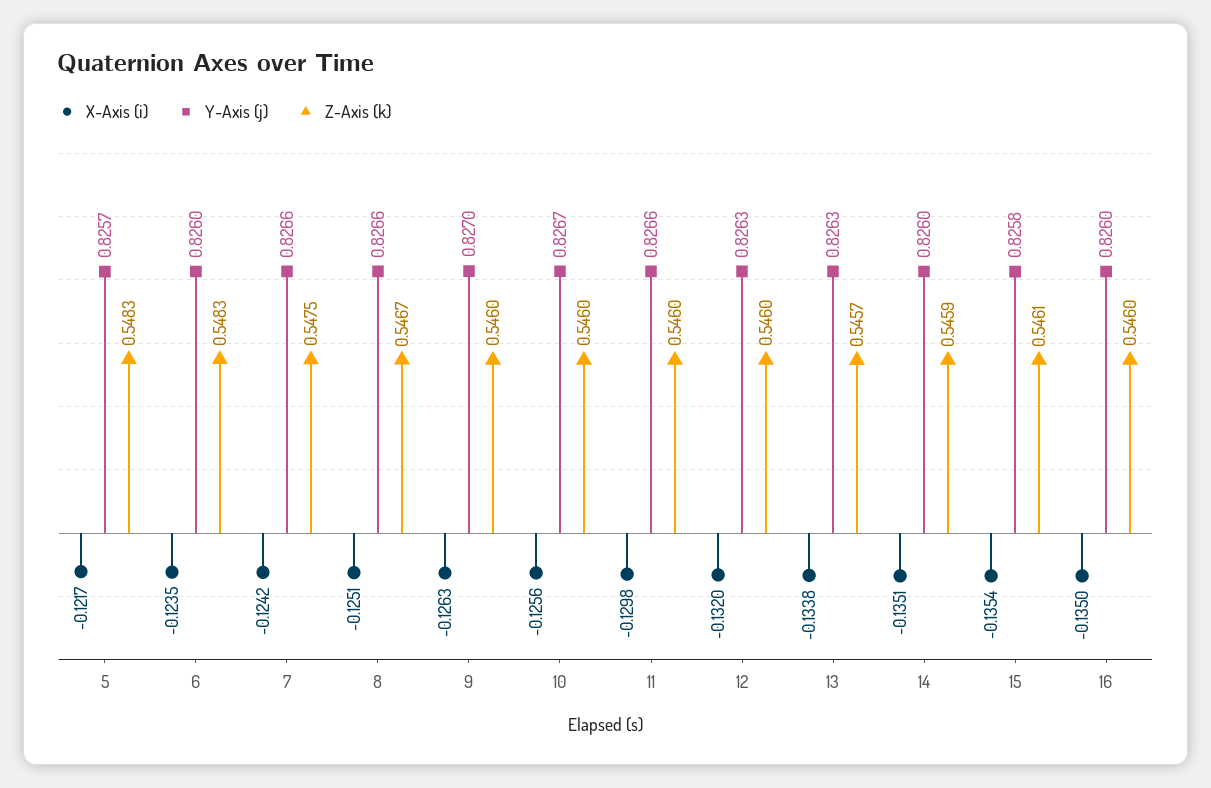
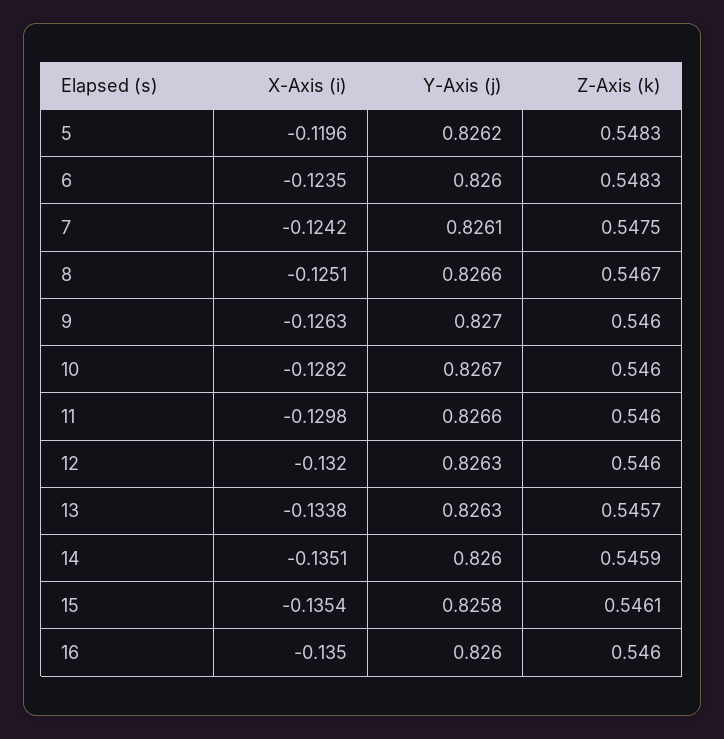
X-Axis (i), 5: -0.1217 -> -0.1196
Y-Axis (j), 5: 0.8257 -> 0.8262
Y-Axis (j), 7: 0.8266 -> 0.8261
X-Axis (i), 10: -0.1256 -> -0.1282

